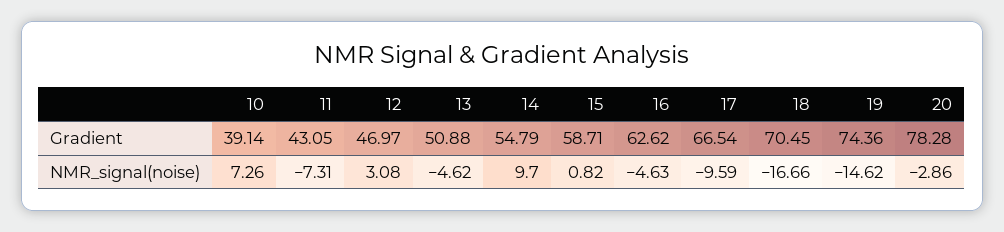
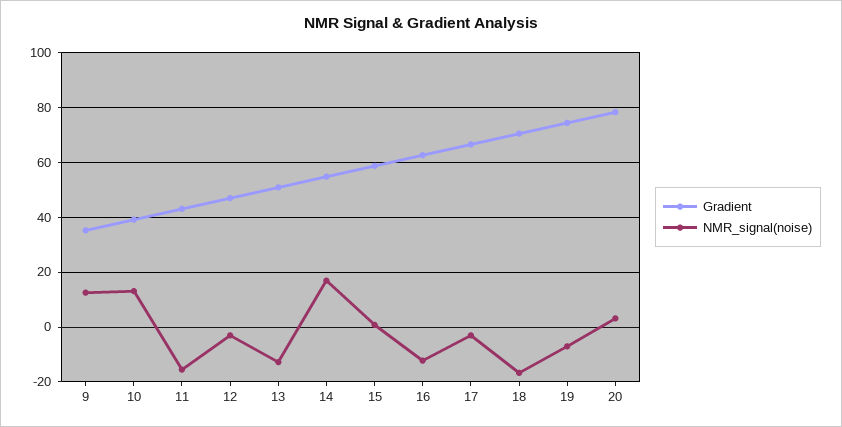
NMR_signal(noise), 10: 7.26 -> 12.5
NMR_signal(noise), 11: -7.31 -> -15
NMR_signal(noise), 12: 3.08 -> -2.5
NMR_signal(noise), 13: -4.62 -> -12.5
NMR_signal(noise), 14: 9.7 -> 17.5
NMR_signal(noise), 16: -4.63 -> -12.5
NMR_signal(noise), 17: -9.59 -> -2.5
NMR_signal(noise), 19: -14.62 -> -7.5
NMR_signal(noise), 20: -2.86 -> 2.5
Gradient, 9: none -> 35
NMR_signal(noise), 9: none -> 12.5

